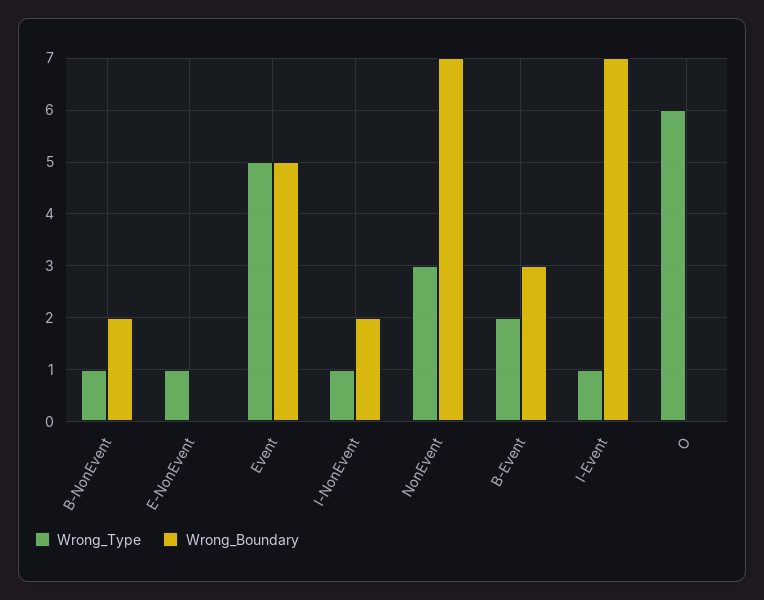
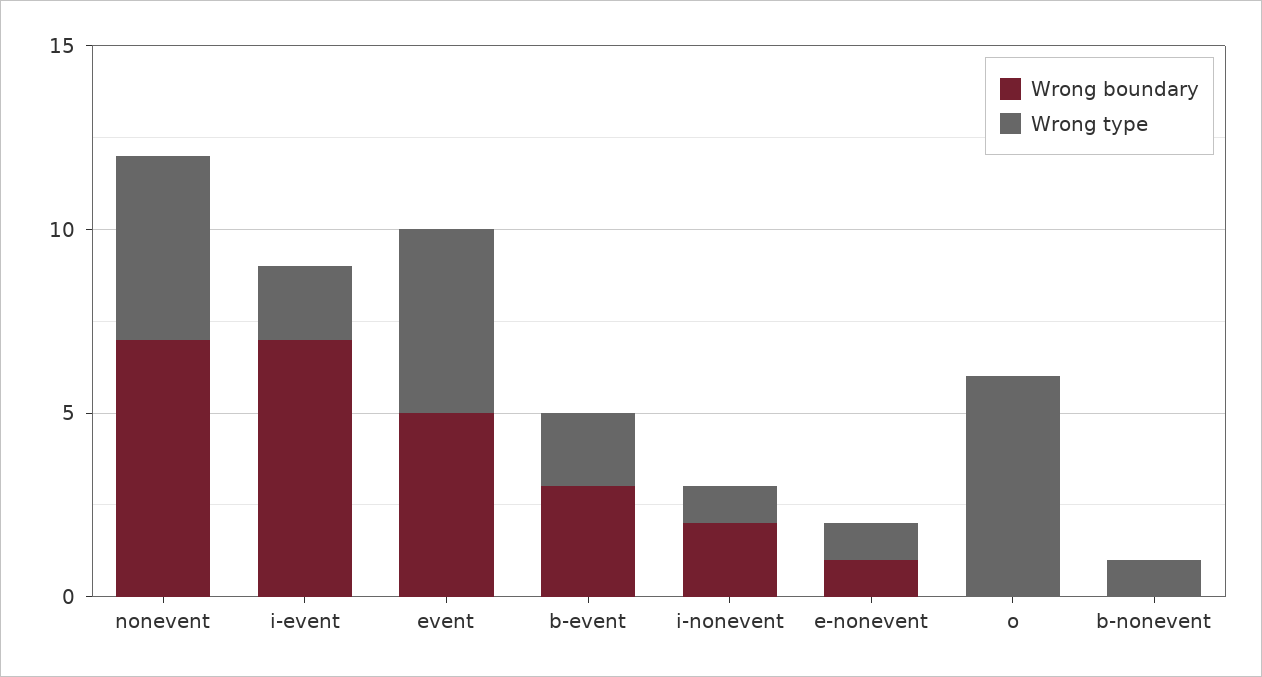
Wrong_Boundary, B-NonEvent: 2 -> 0
Wrong_Boundary, E-NonEvent: 0 -> 1
Wrong_Type, NonEvent: 3 -> 5
Wrong_Type, I-Event: 1 -> 2

